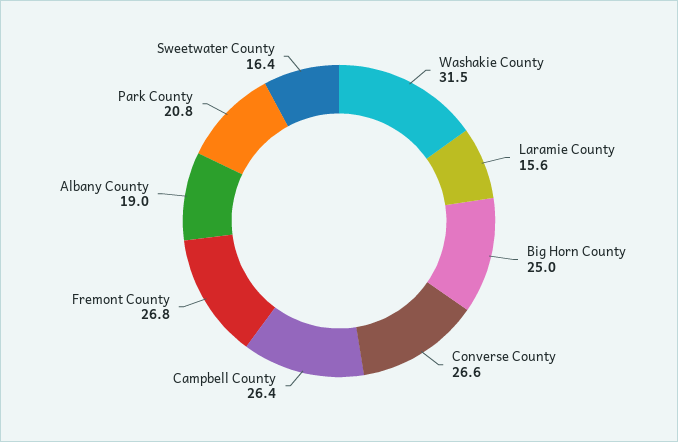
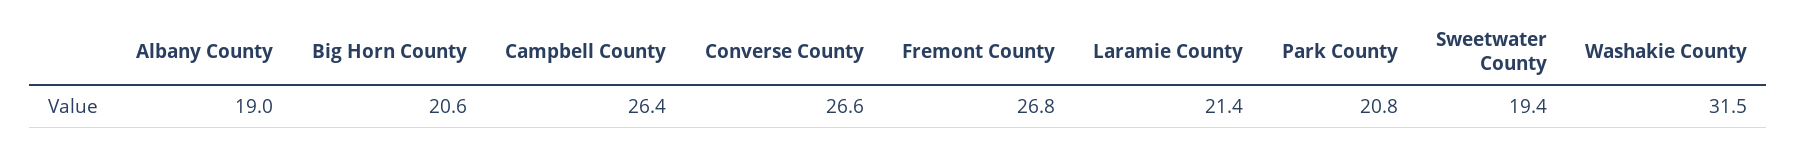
Laramie County: 15.6 -> 21.4
Big Horn County: 25 -> 20.6
Sweetwater County: 16.4 -> 19.4

